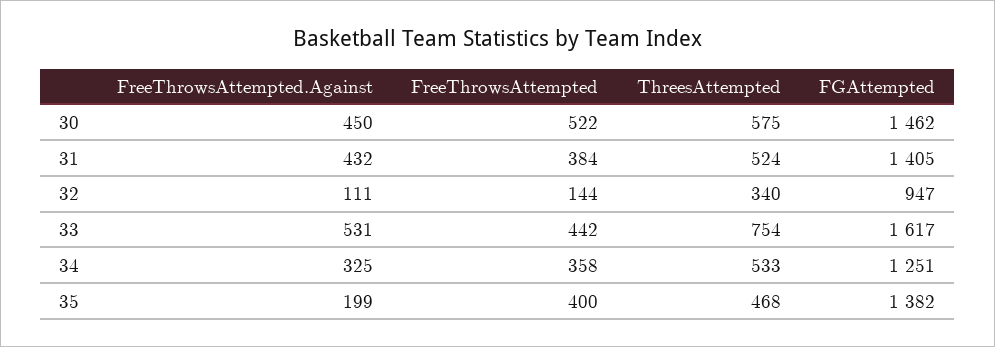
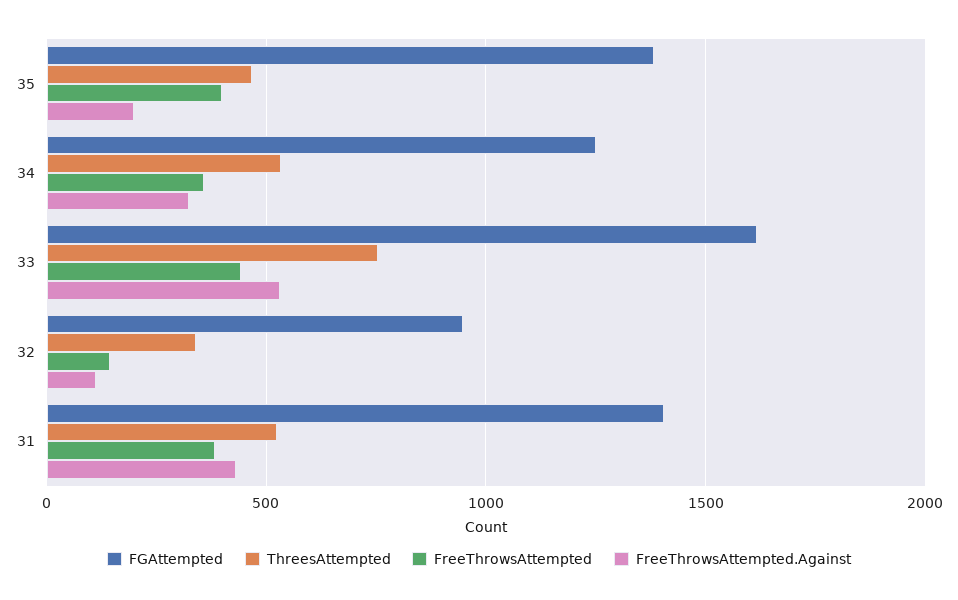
FreeThrowsAttempted.Against, 30: 450 -> none
FreeThrowsAttempted, 30: 522 -> none
ThreesAttempted, 30: 575 -> none
FGAttempted, 30: 1462 -> none

